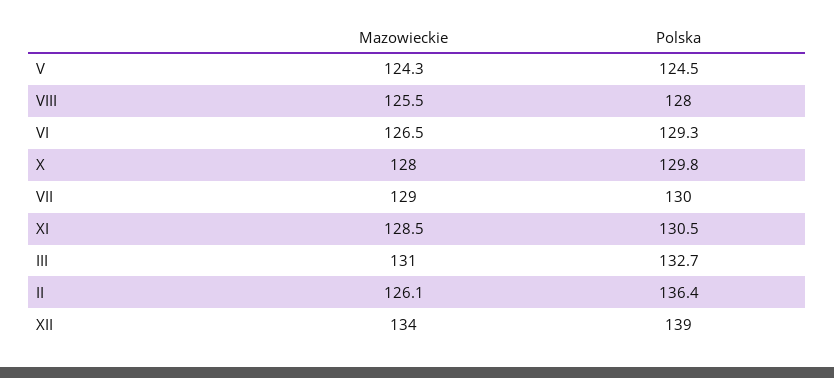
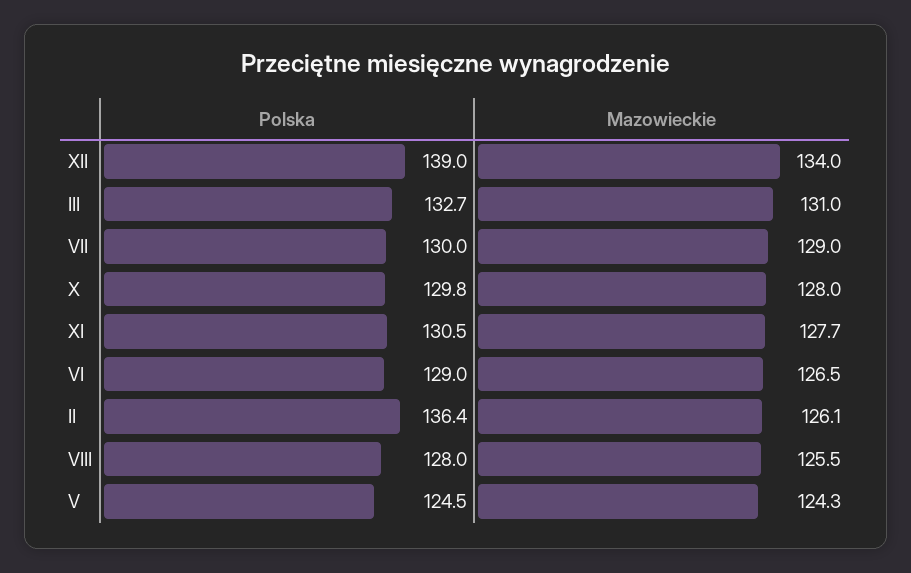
Polska, VI: 129.3 -> 129
Mazowieckie, XI: 128.5 -> 127.7

